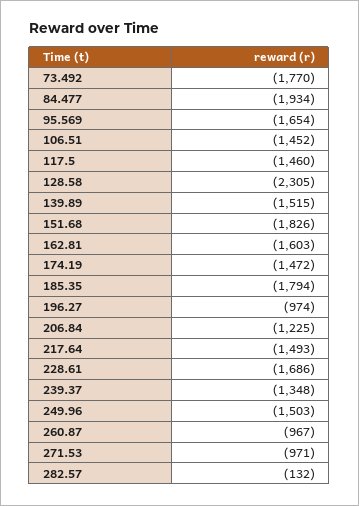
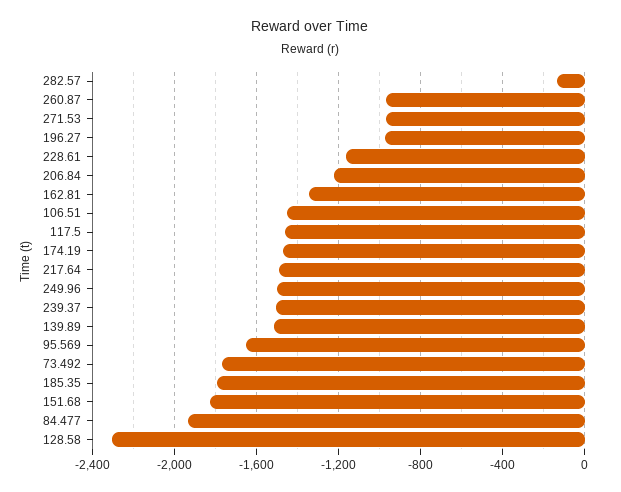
162.81: -1603 -> -1350
228.61: -1686 -> -1150
239.37: -1348 -> -1500

